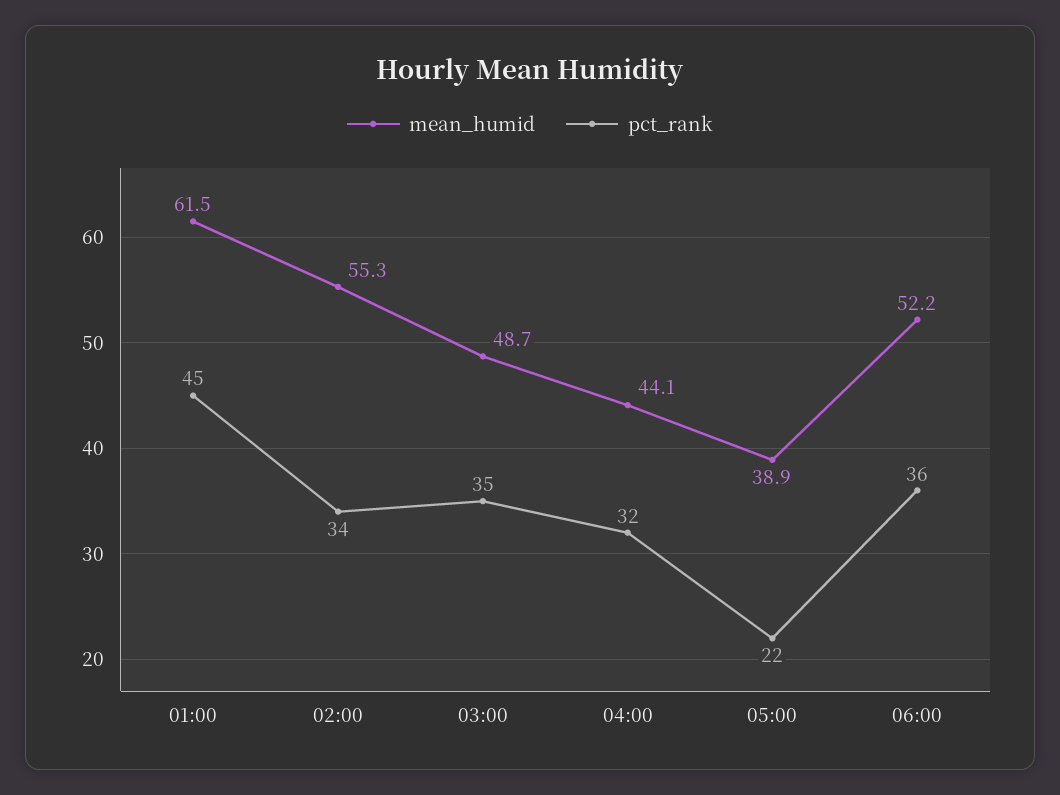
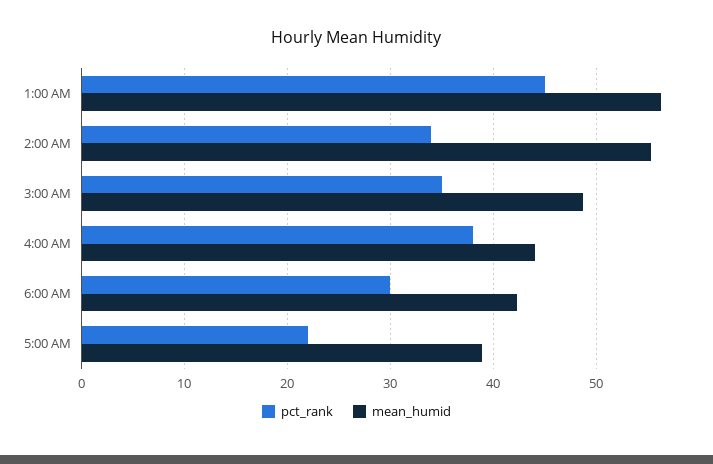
mean_humid, 01:00: 61.5 -> 56
pct_rank, 04:00: 32 -> 38
mean_humid, 06:00: 52.2 -> 42
pct_rank, 06:00: 36 -> 30

